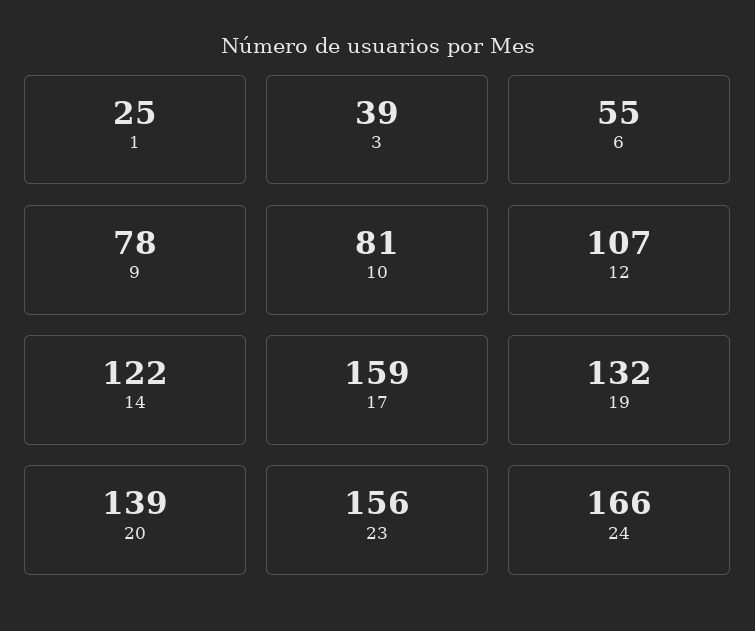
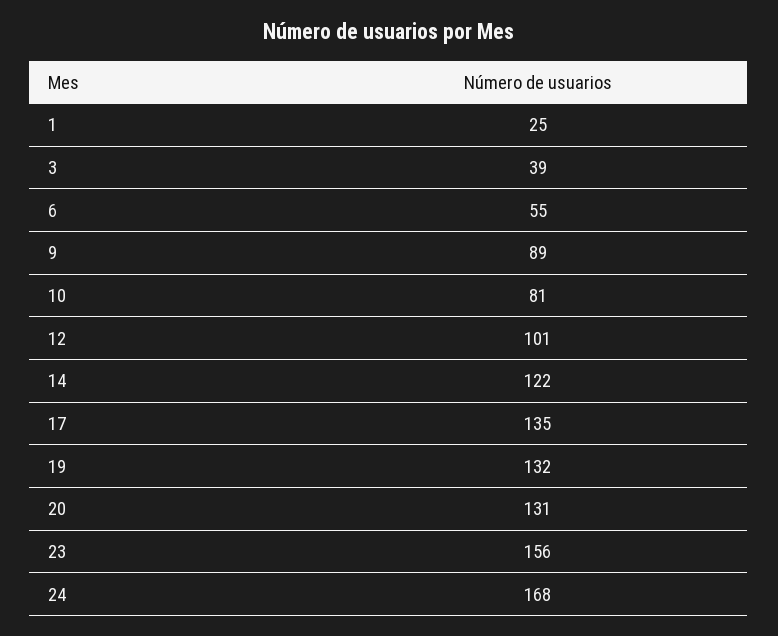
9: 78 -> 89
12: 107 -> 101
17: 159 -> 135
20: 139 -> 131
24: 166 -> 168

